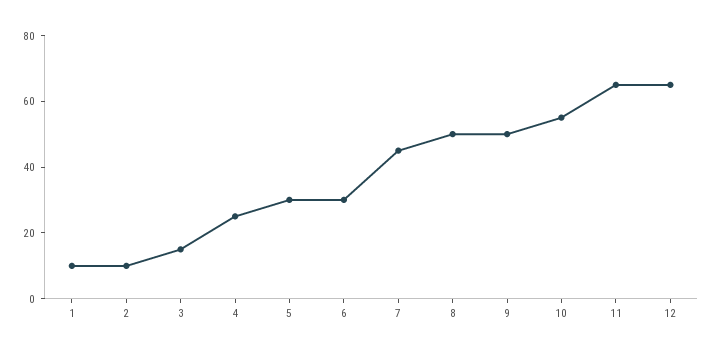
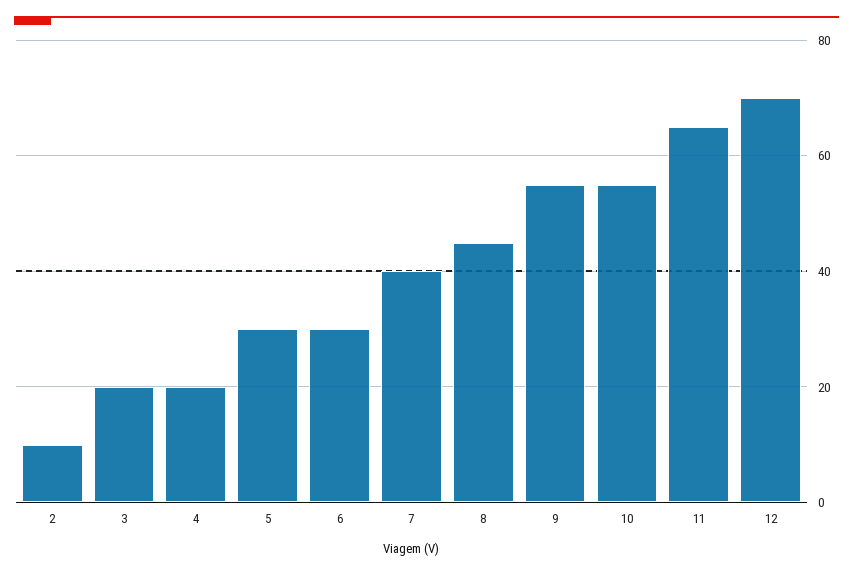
1: 10 -> none
3: 15 -> 20
4: 25 -> 20
7: 45 -> 40
8: 50 -> 45
9: 50 -> 55
12: 65 -> 70

